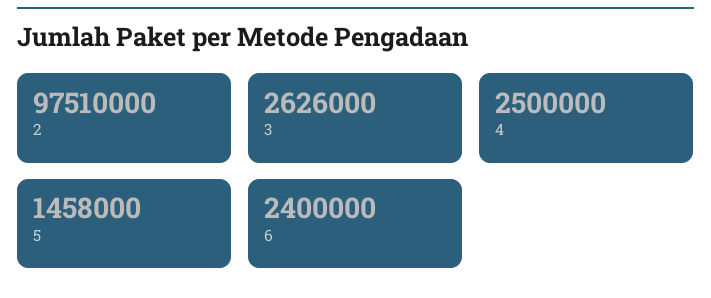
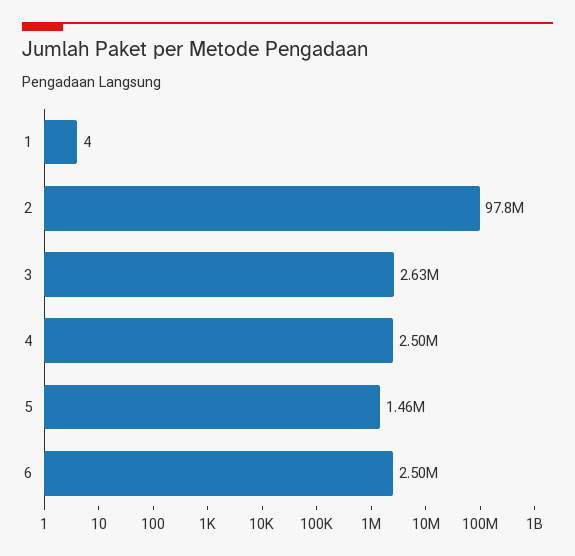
2: 97510000 -> 97800000
6: 2400000 -> 2500000
1: none -> 4

